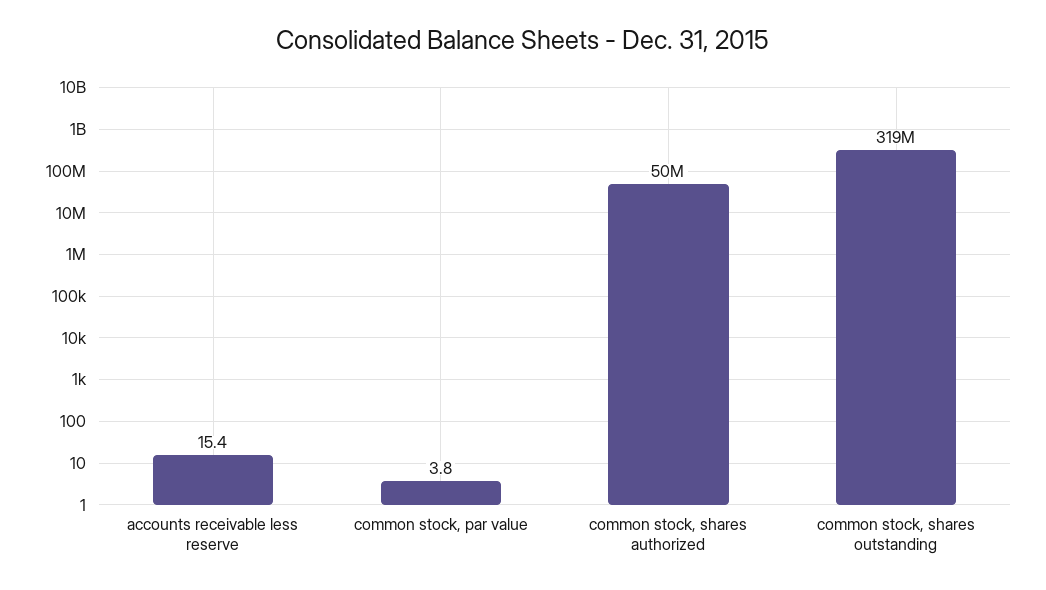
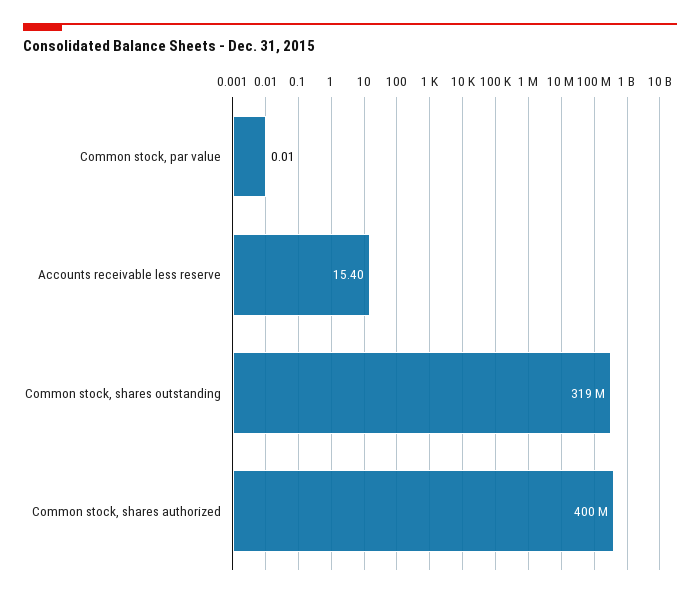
common stock, par value: 3.8 -> 0.01
common stock, shares authorized: 50000000 -> 400000000

